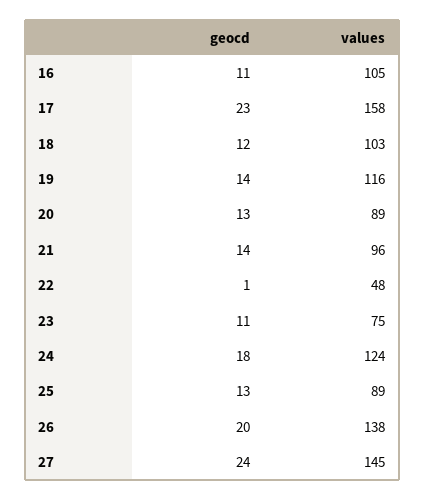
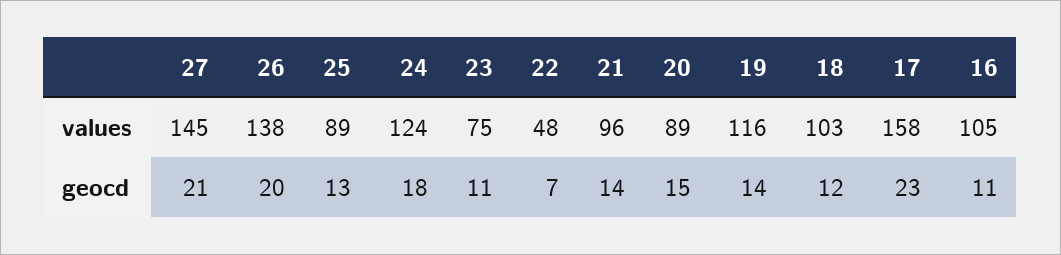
geocd, 20: 13 -> 15
geocd, 22: 1 -> 7
geocd, 27: 24 -> 21

